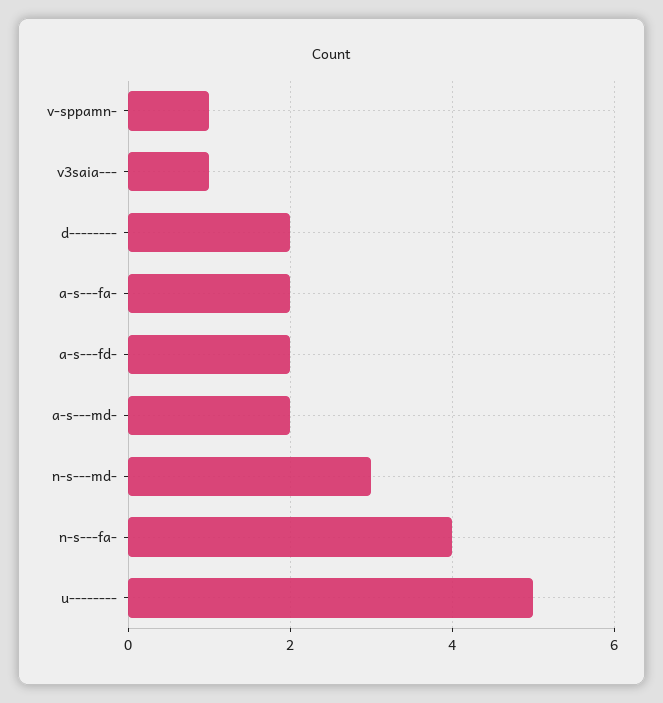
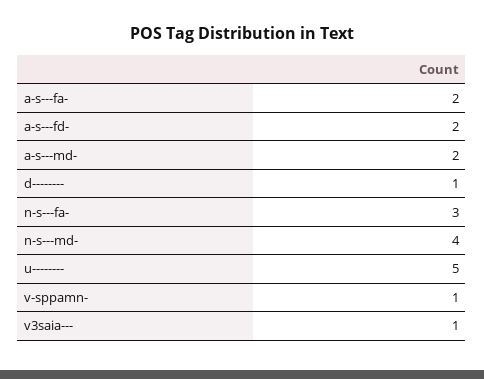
d--------: 2 -> 1
n-s---md-: 3 -> 4
n-s---fa-: 4 -> 3

